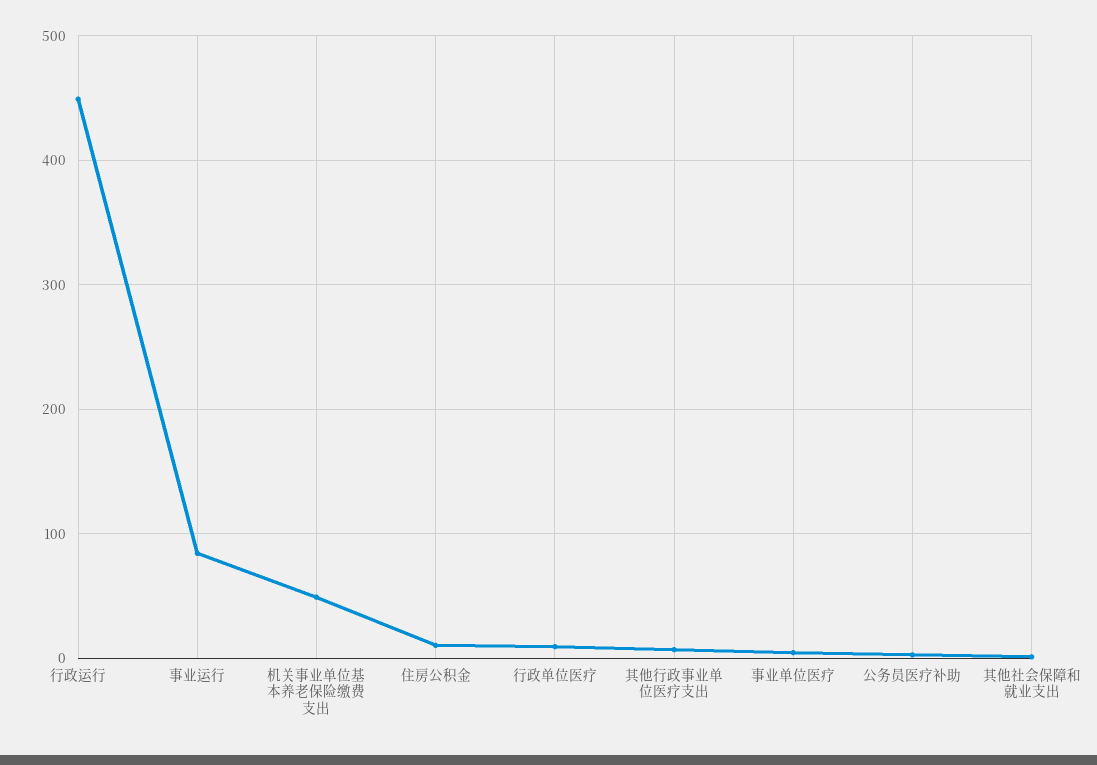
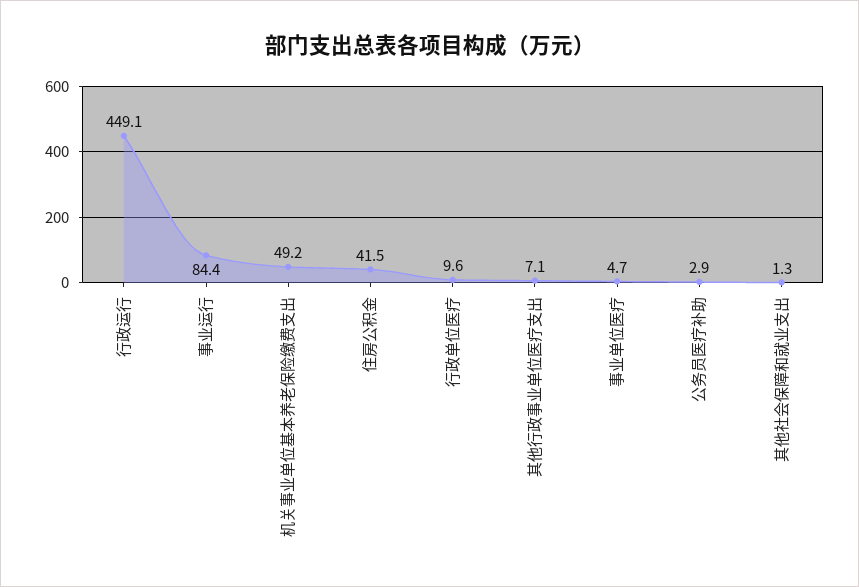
住房公积金: 10 -> 41.5

